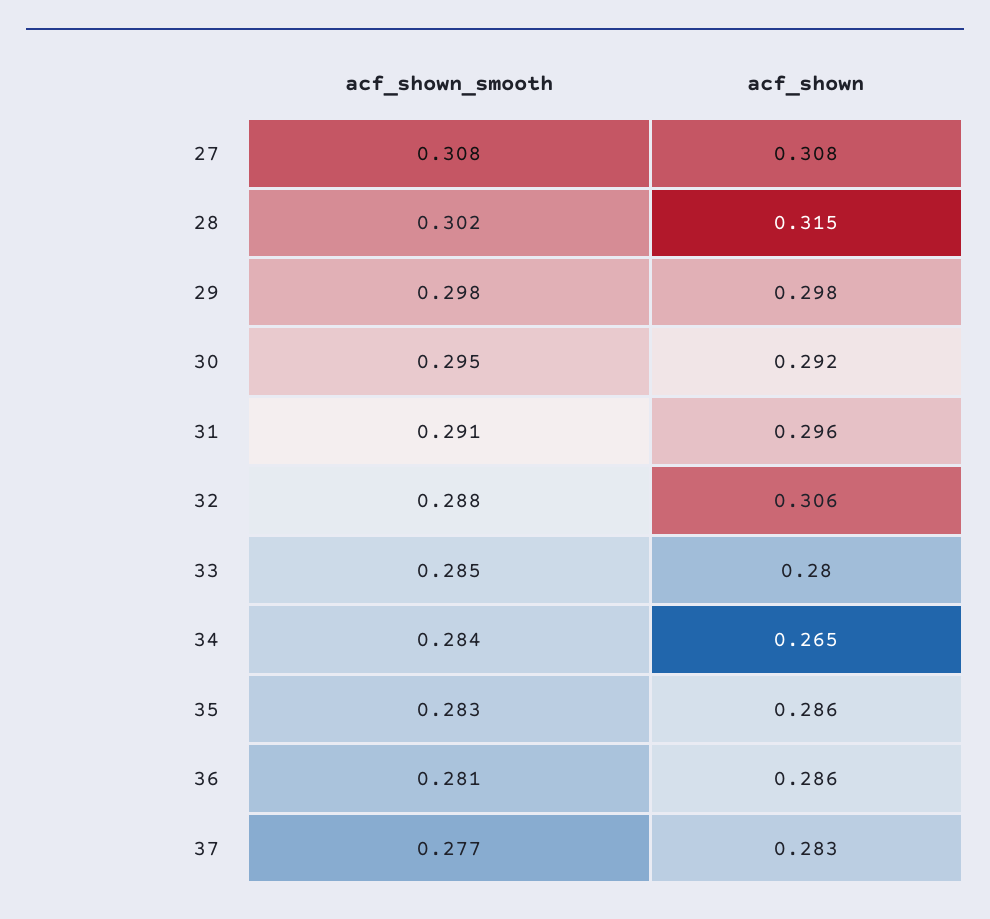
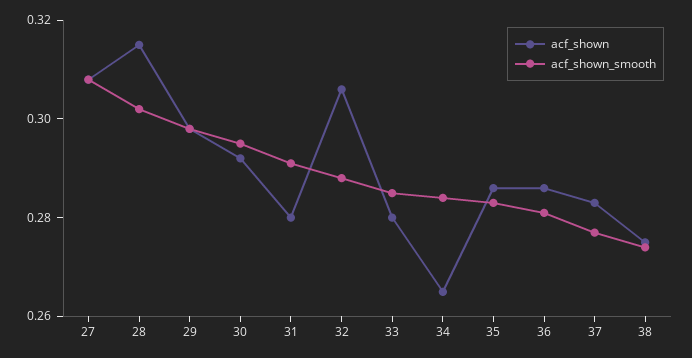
acf_shown, 31: 0.296 -> 0.28
acf_shown, 38: none -> 0.275
acf_shown_smooth, 38: none -> 0.275

